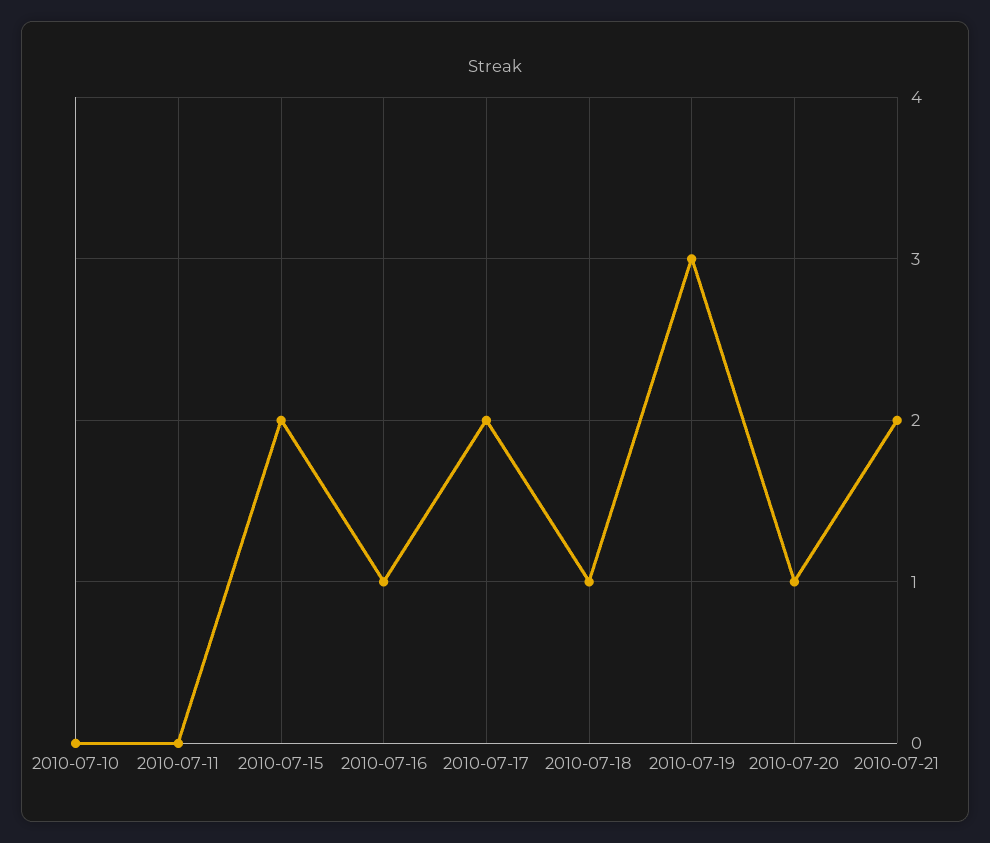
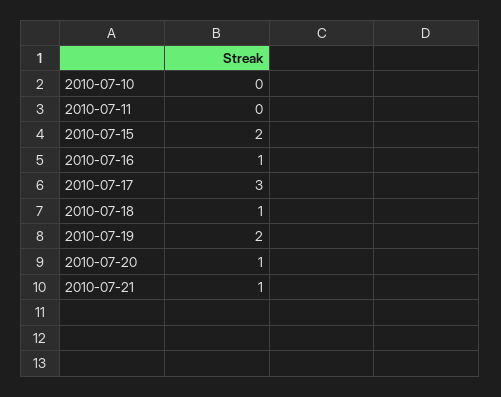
2010-07-17: 2 -> 3
2010-07-19: 3 -> 2
2010-07-21: 2 -> 1

